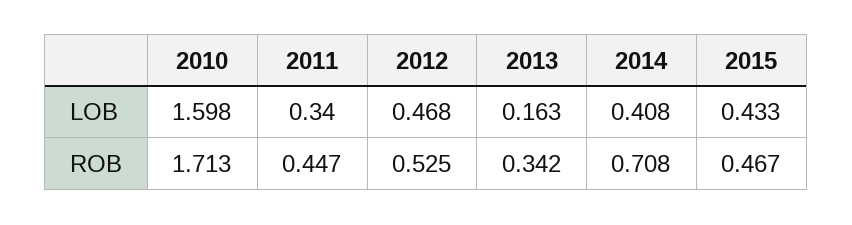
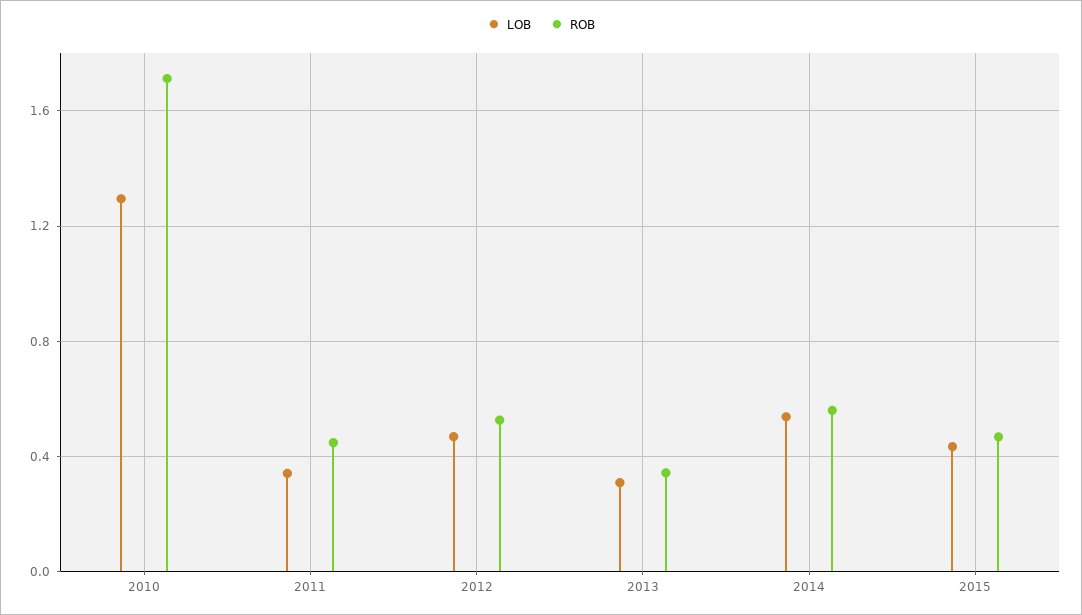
LOB, 2010: 1.598 -> 1.3
LOB, 2013: 0.163 -> 0.3
LOB, 2014: 0.408 -> 0.55
ROB, 2014: 0.708 -> 0.55

